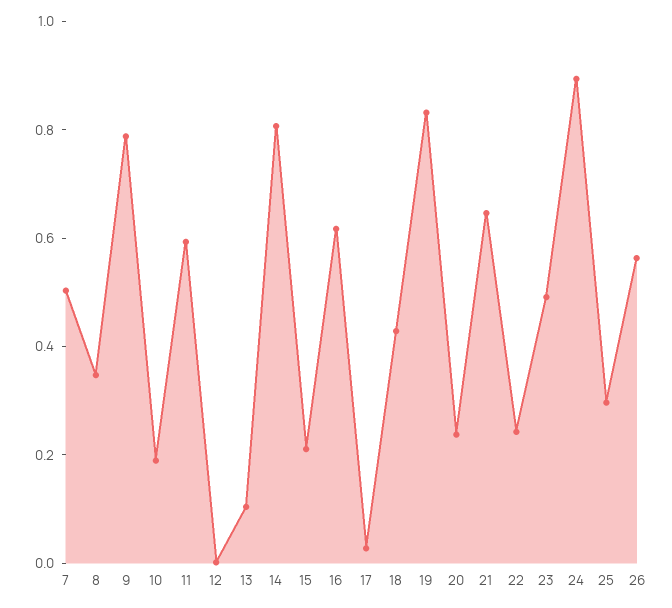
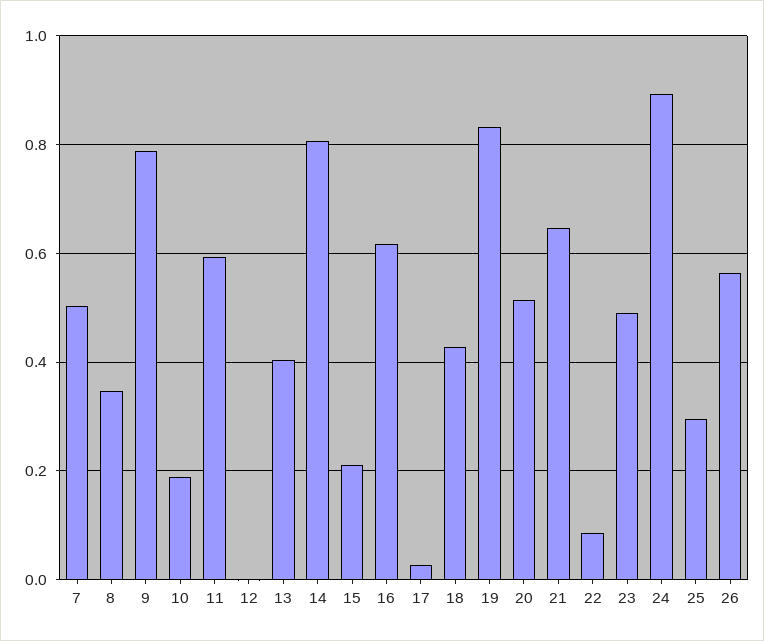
13: 0.1 -> 0.4
20: 0.25 -> 0.52
22: 0.25 -> 0.08

